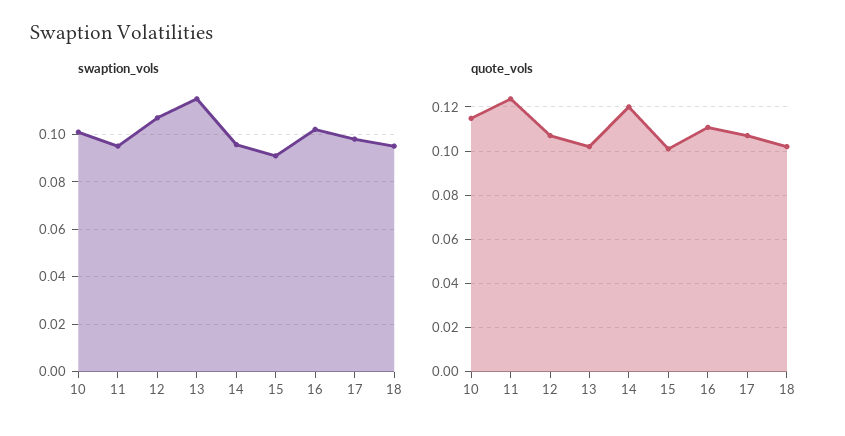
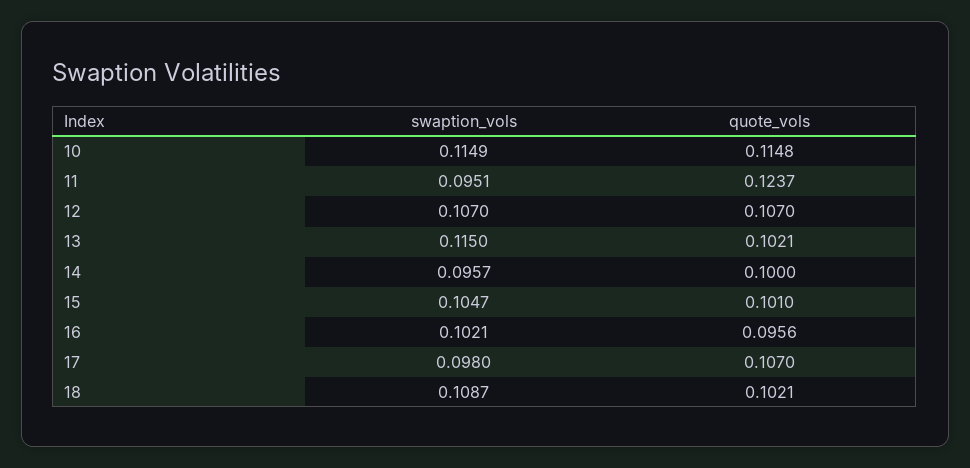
swaption_vols, 10: 0.1 -> 0.1149
swaption_vols, 15: 0.09 -> 0.1047
swaption_vols, 18: 0.095 -> 0.1087
quote_vols, 14: 0.12 -> 0.1
quote_vols, 16: 0.11 -> 0.0956

